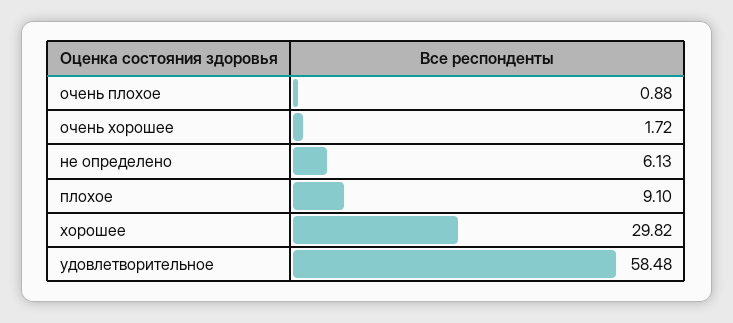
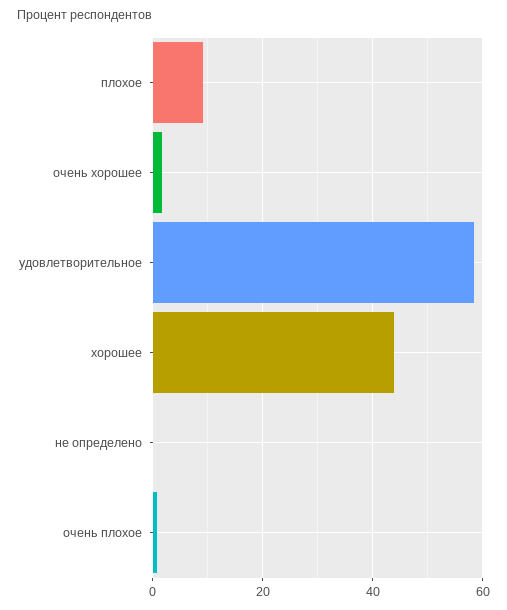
не определено: 6.13 -> 0
хорошее: 29.82 -> 44

